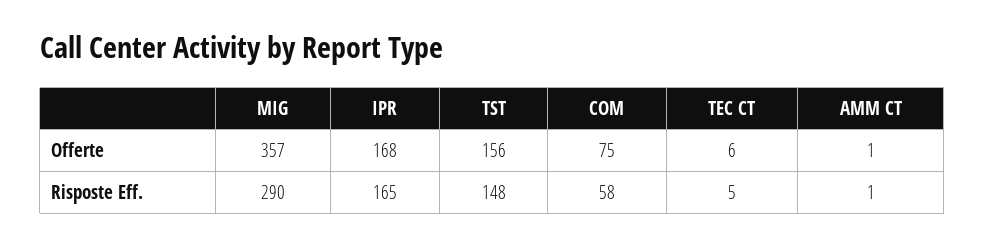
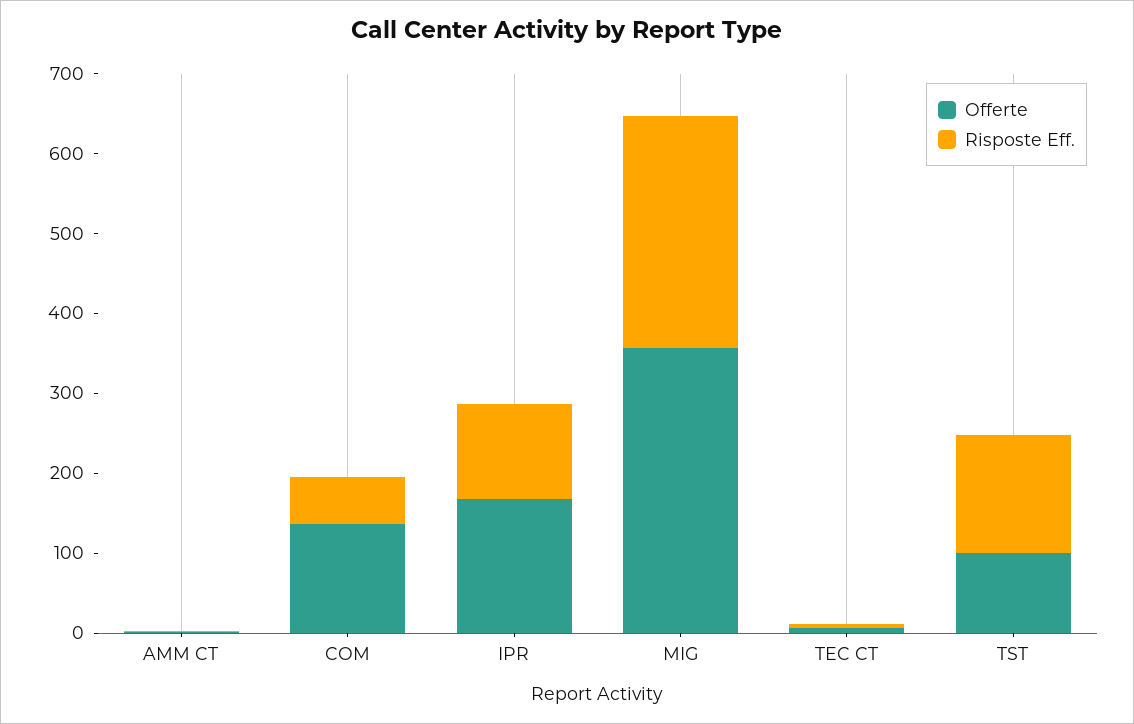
Offerte, TST: 156 -> 100
Offerte, COM: 75 -> 140
Risposte Eff., IPR: 165 -> 120

